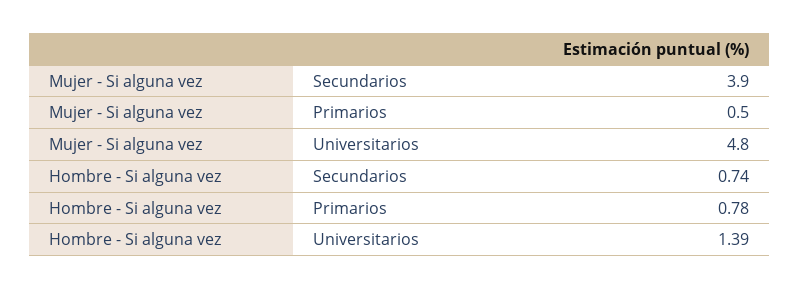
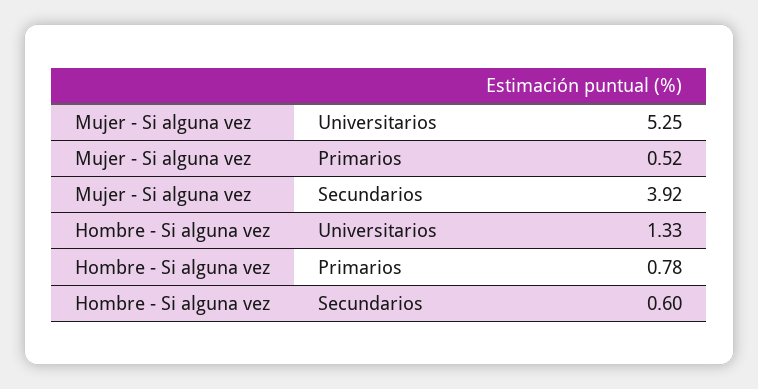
Mujer - Si alguna vez, Universitarios: 4.8 -> 5.25
Hombre - Si alguna vez, Secundarios: 0.74 -> 0.6
Hombre - Si alguna vez, Universitarios: 1.39 -> 1.33

